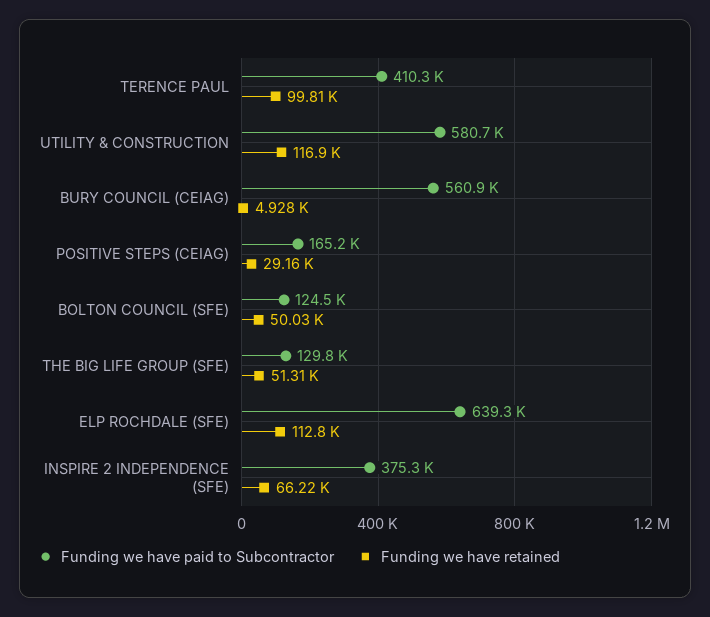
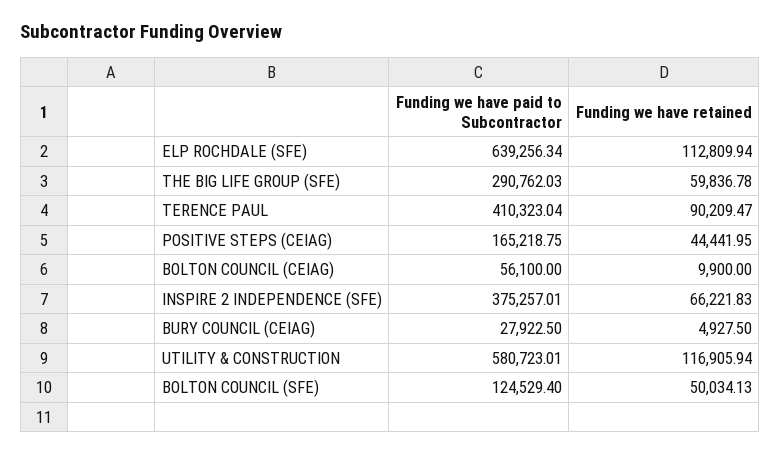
Funding we have retained, TERENCE PAUL: 99810 -> 90209.47
Funding we have paid to Subcontractor, BURY COUNCIL (CEIAG): 560900 -> 27922.5
Funding we have retained, POSITIVE STEPS (CEIAG): 29160 -> 44441.95
Funding we have paid to Subcontractor, THE BIG LIFE GROUP (SFE): 129800 -> 290762.03
Funding we have retained, THE BIG LIFE GROUP (SFE): 51310 -> 59836.78
Funding we have paid to Subcontractor, BOLTON COUNCIL (CEIAG): none -> 56100
Funding we have retained, BOLTON COUNCIL (CEIAG): none -> 9900

